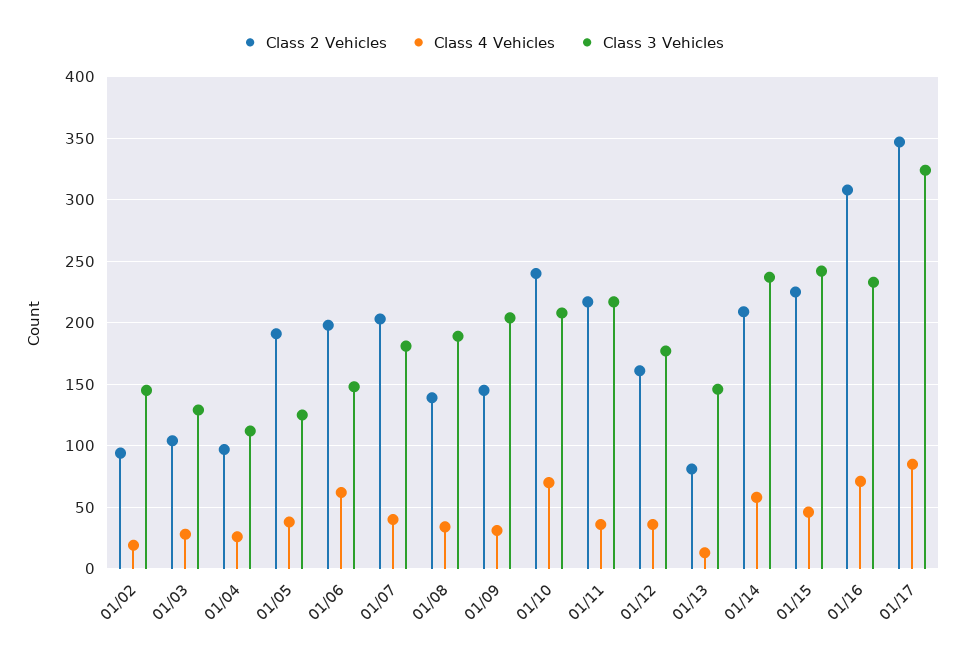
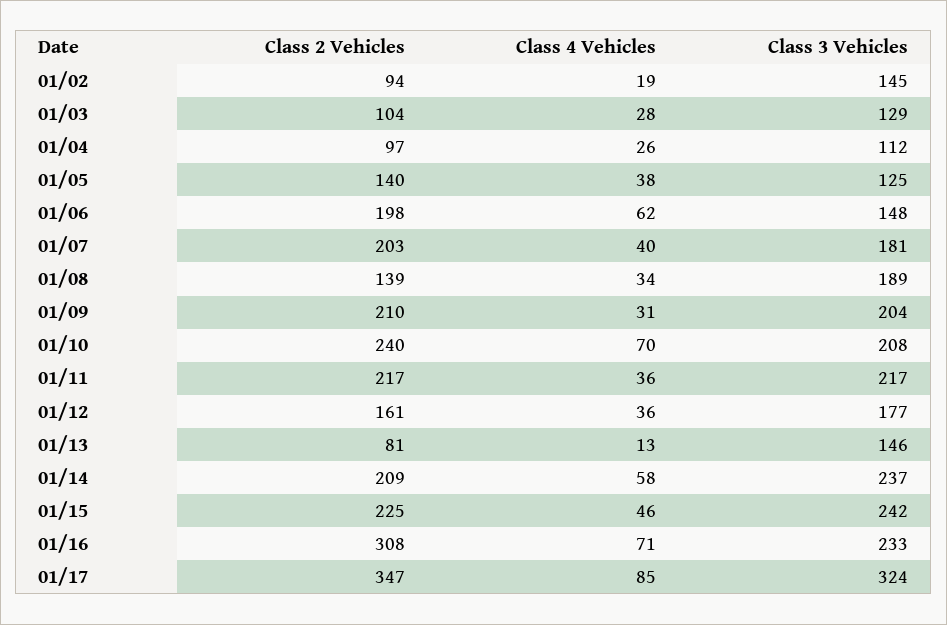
Class 2 Vehicles, 01/05: 190 -> 140
Class 2 Vehicles, 01/09: 145 -> 210

